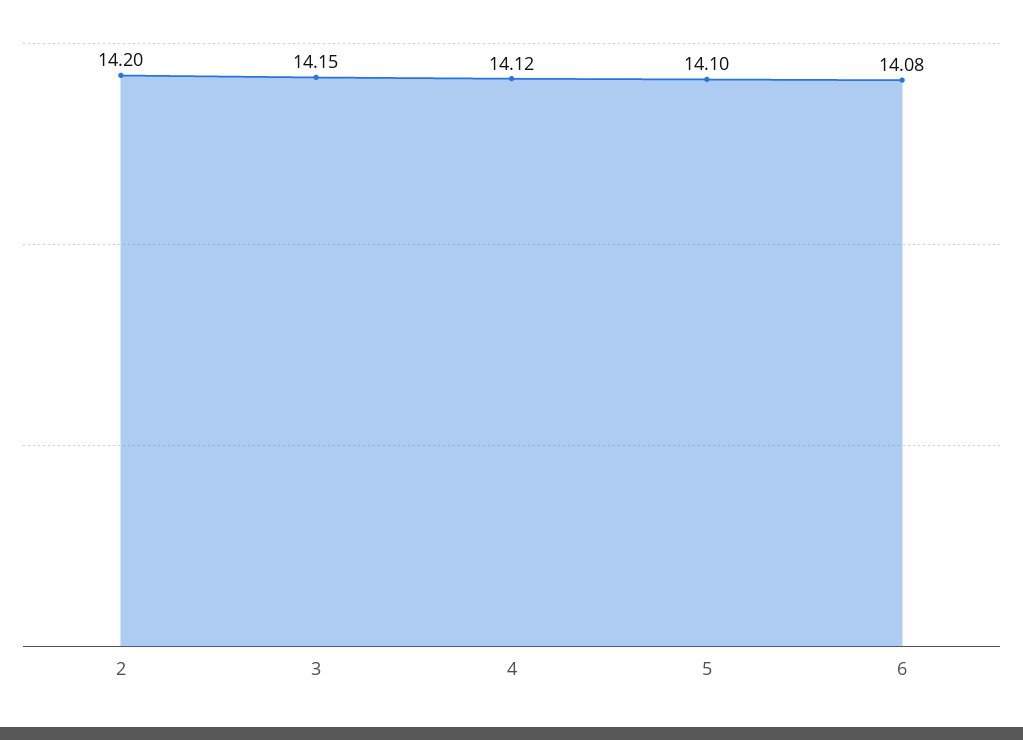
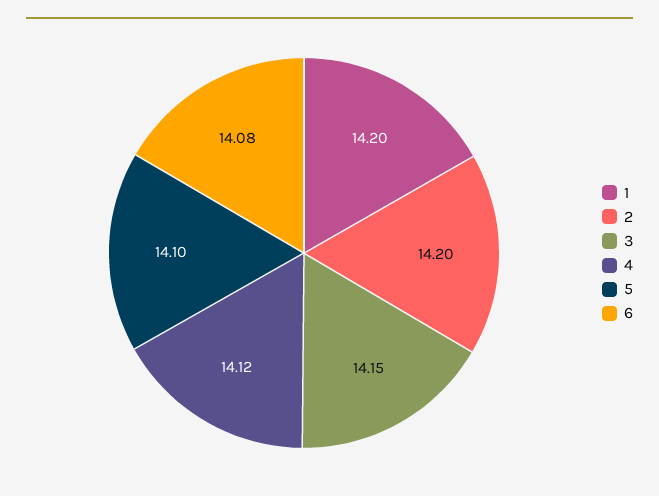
1: none -> 14.2

